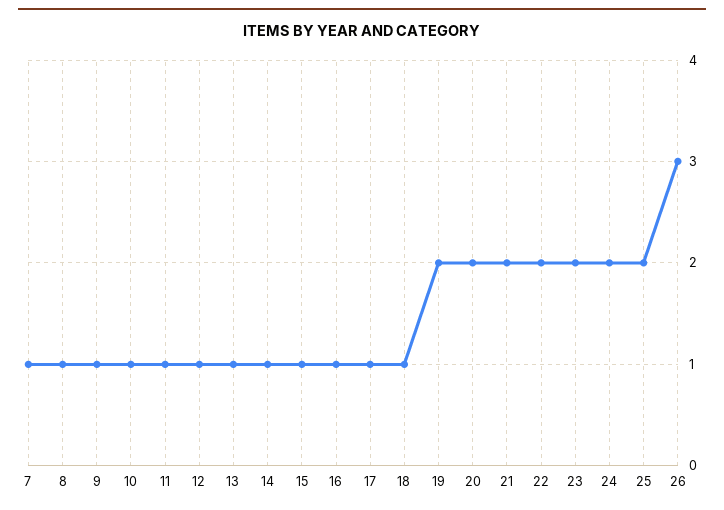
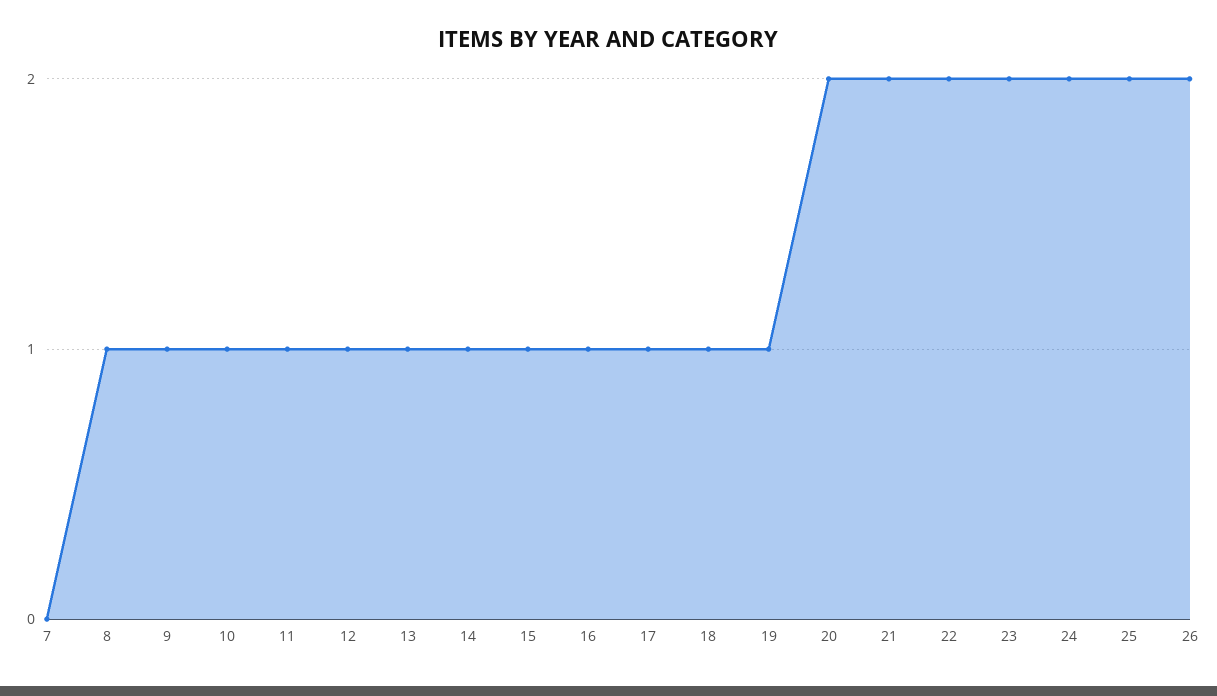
7: 1 -> 0
19: 2 -> 1
26: 3 -> 2

